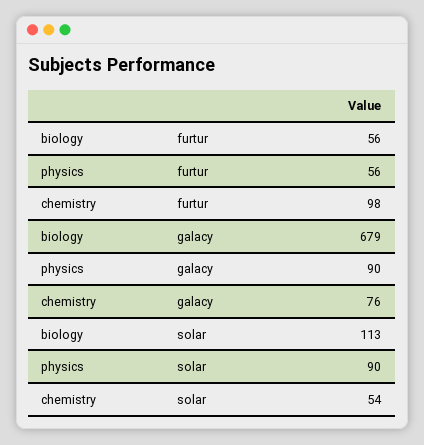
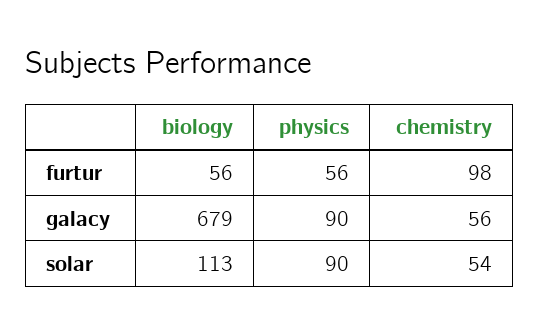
chemistry, galacy: 76 -> 56

